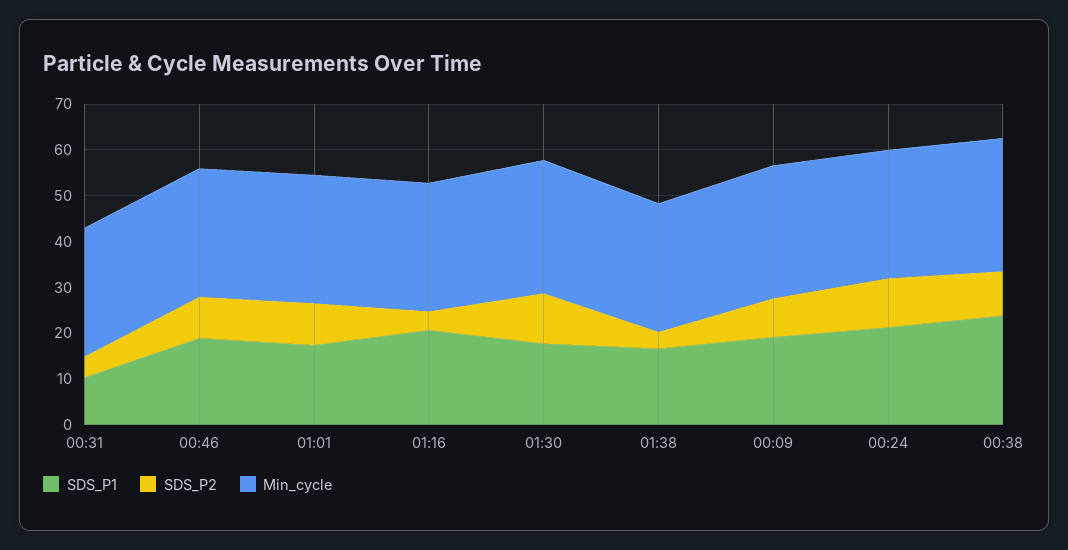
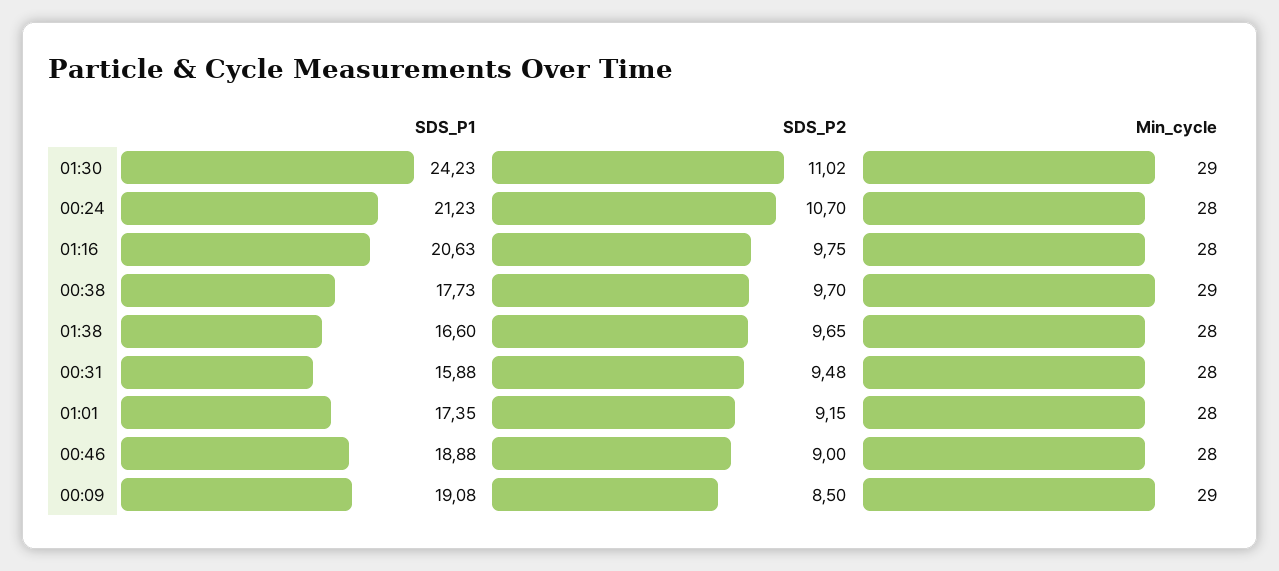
SDS_P1, 00:31: 10 -> 15.88
SDS_P2, 00:31: 4 -> 9.48
SDS_P2, 01:16: 4 -> 9.75
SDS_P1, 01:30: 18 -> 24.23
SDS_P2, 01:38: 4 -> 9.65
SDS_P1, 00:38: 24 -> 17.73

